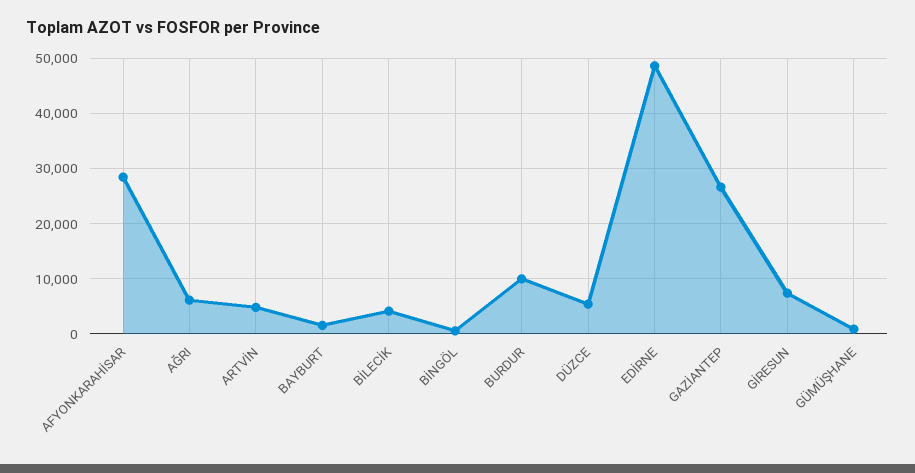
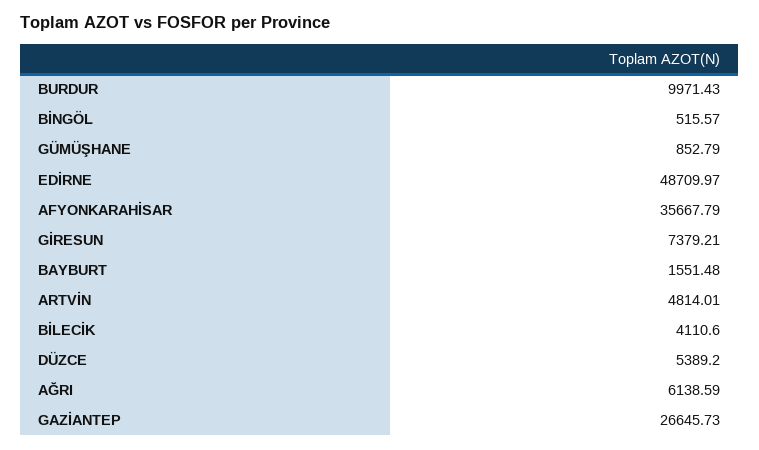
AFYONKARAHİSAR: 28000 -> 35667.79

